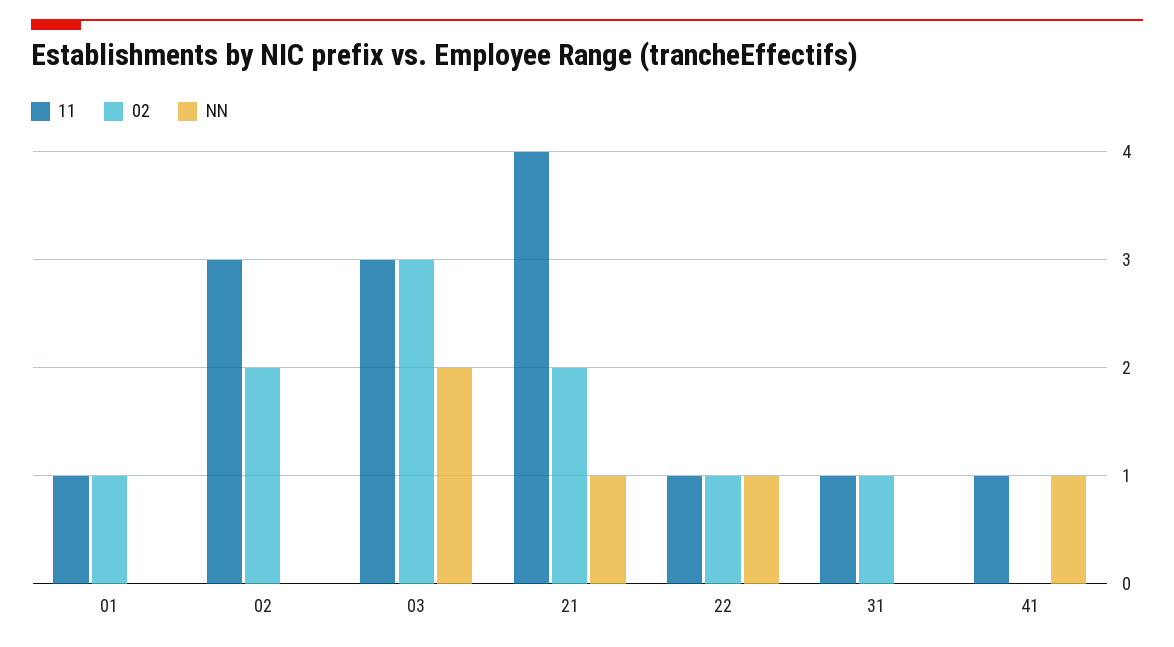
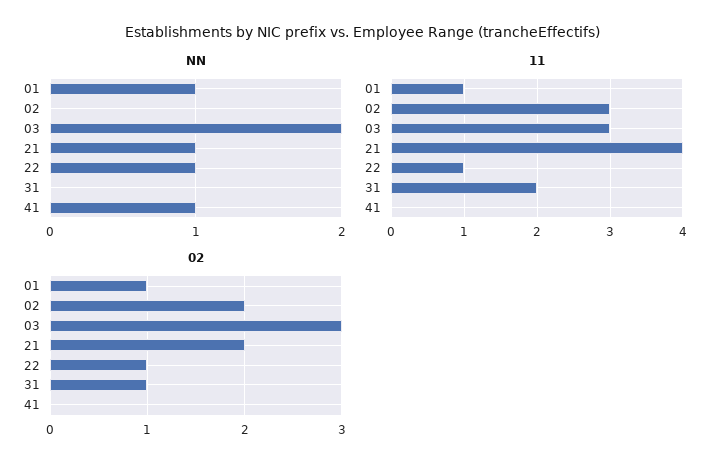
NN, 01: 0 -> 1
11, 31: 1 -> 2
11, 41: 1 -> 0

